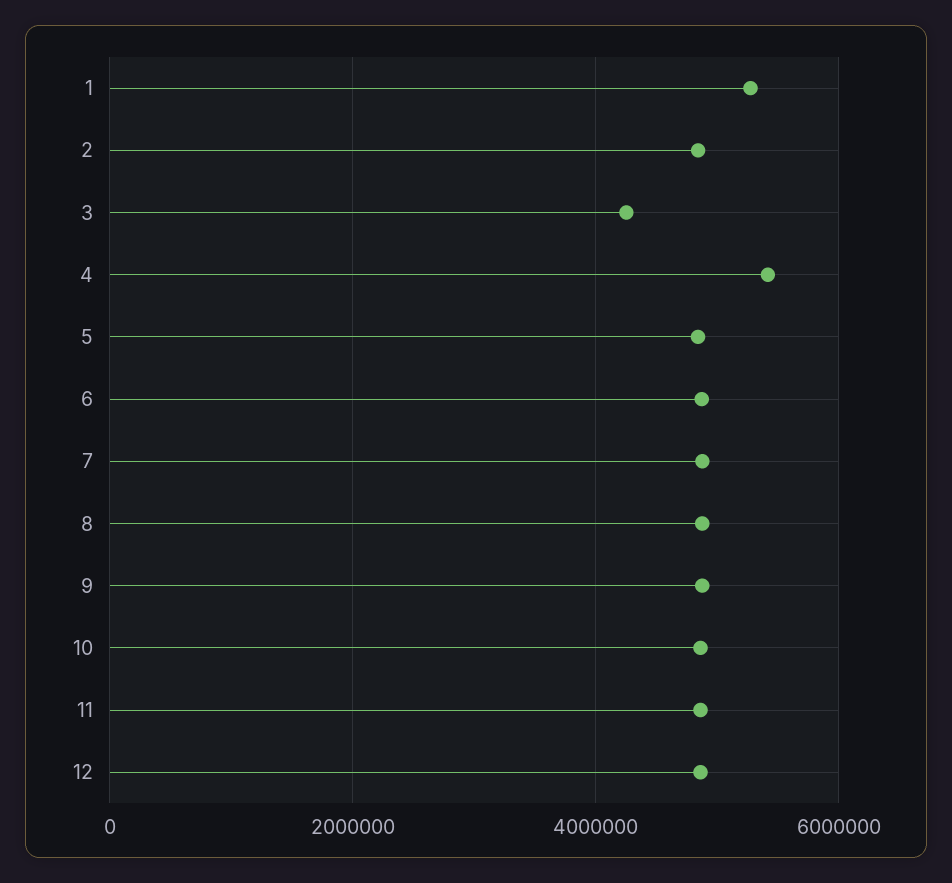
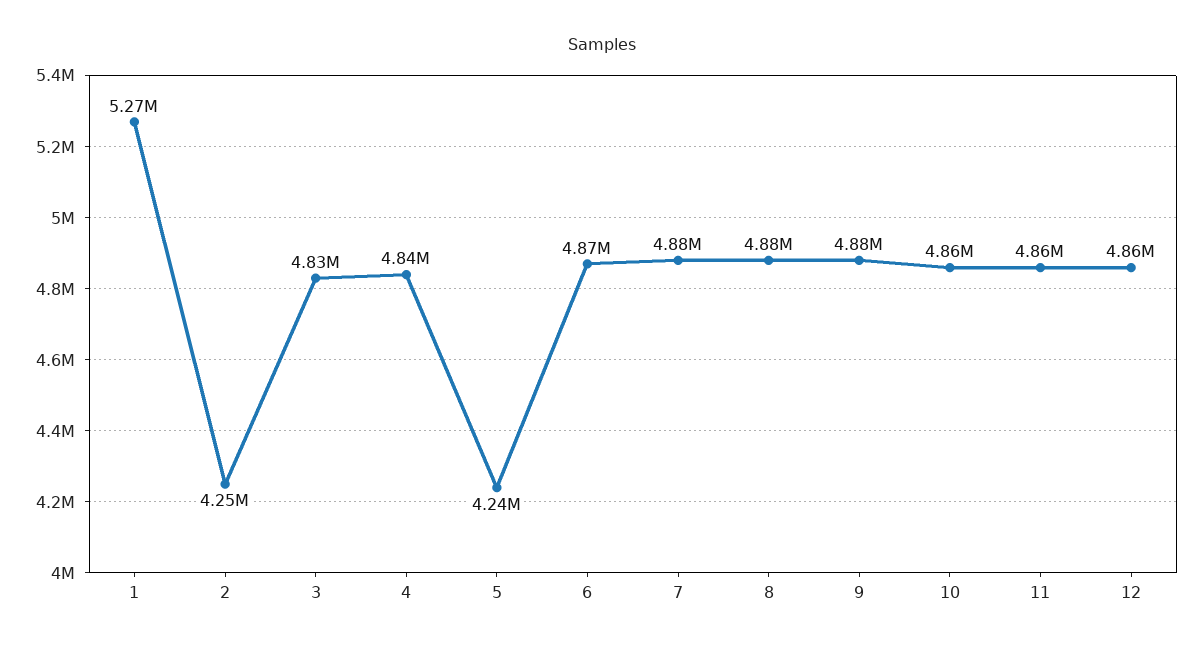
2: 4800000 -> 4250000
3: 4200000 -> 4830000
4: 5400000 -> 4840000
5: 4800000 -> 4240000

